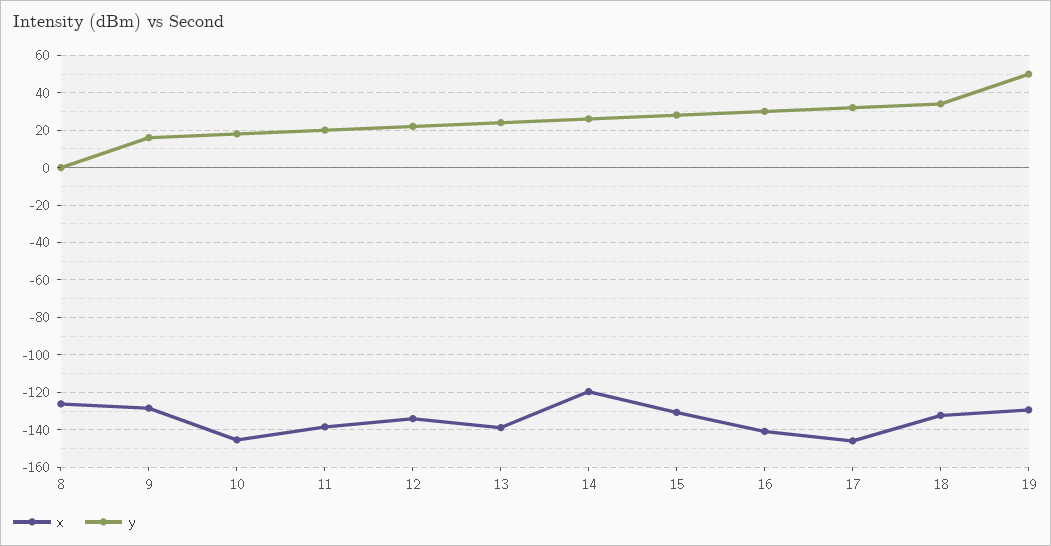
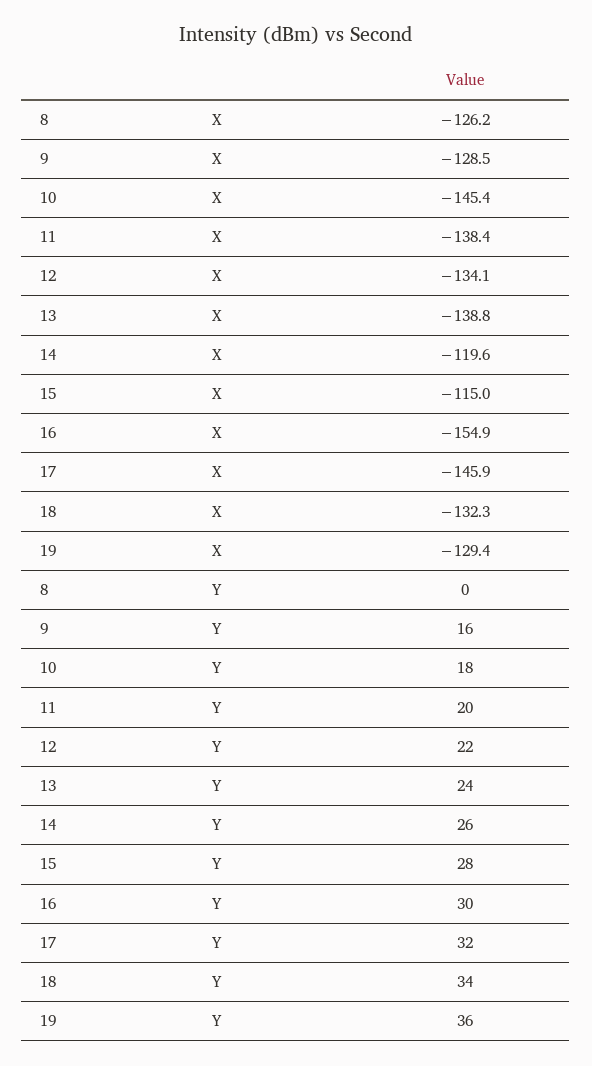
x, 15: -130 -> -115
x, 16: -140 -> -154.9
y, 19: 50 -> 36

